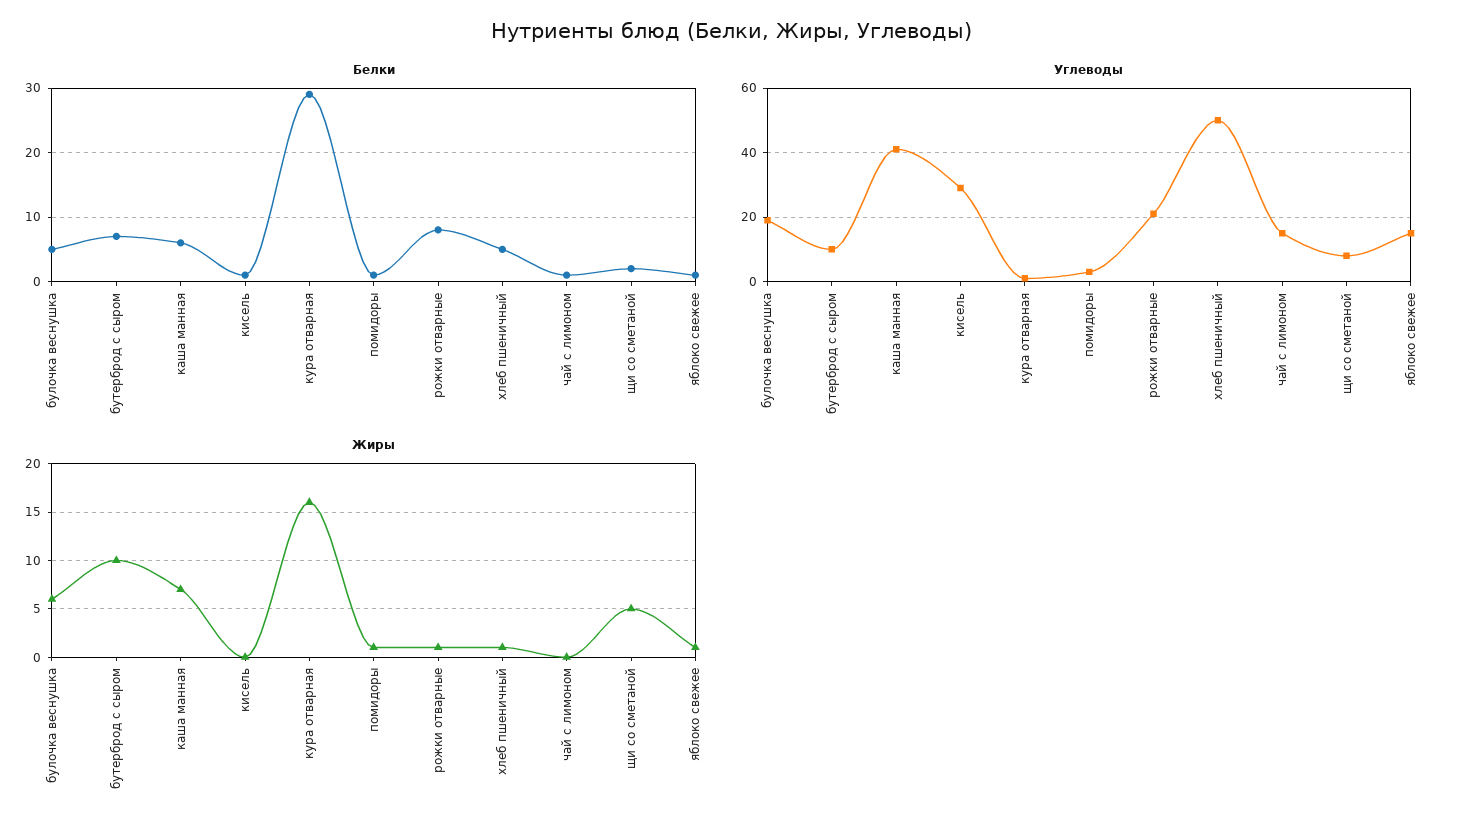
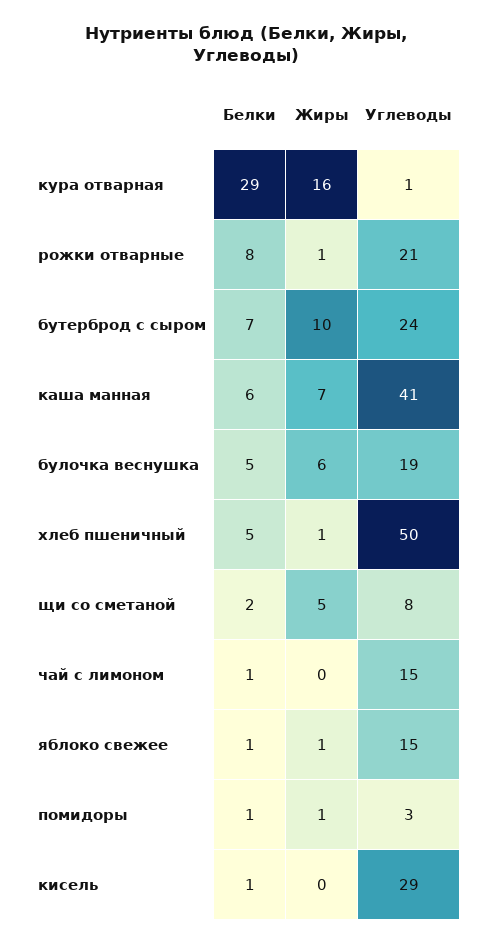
Углеводы, бутерброд с сыром: 10 -> 24

